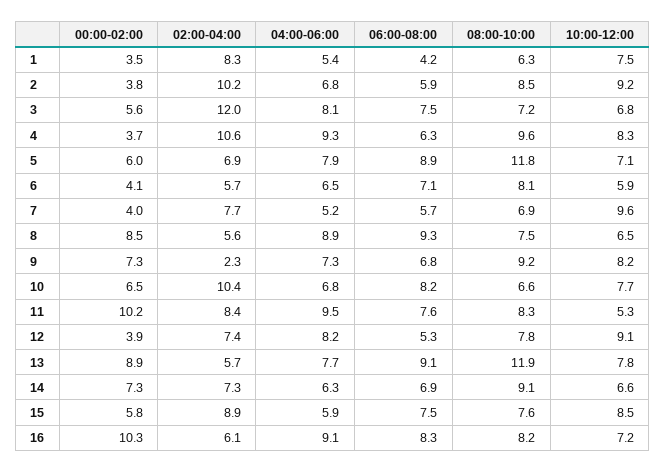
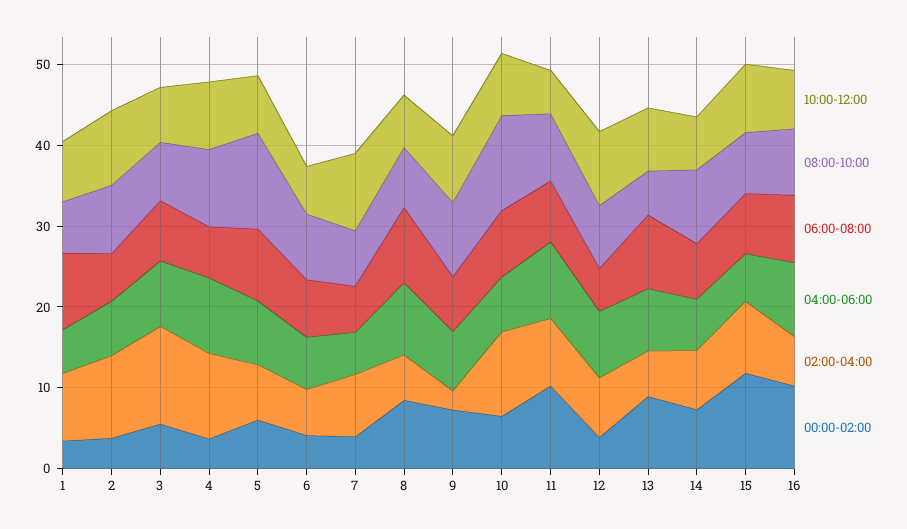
06:00-08:00, 1: 4.2 -> 10
08:00-10:00, 10: 6.6 -> 12
08:00-10:00, 13: 11.9 -> 6
00:00-02:00, 15: 5.8 -> 12

